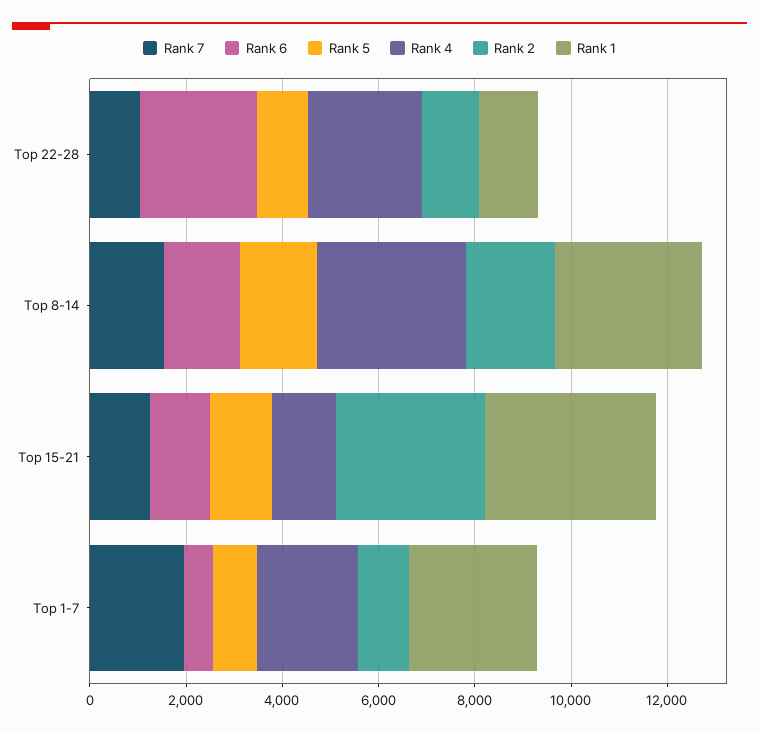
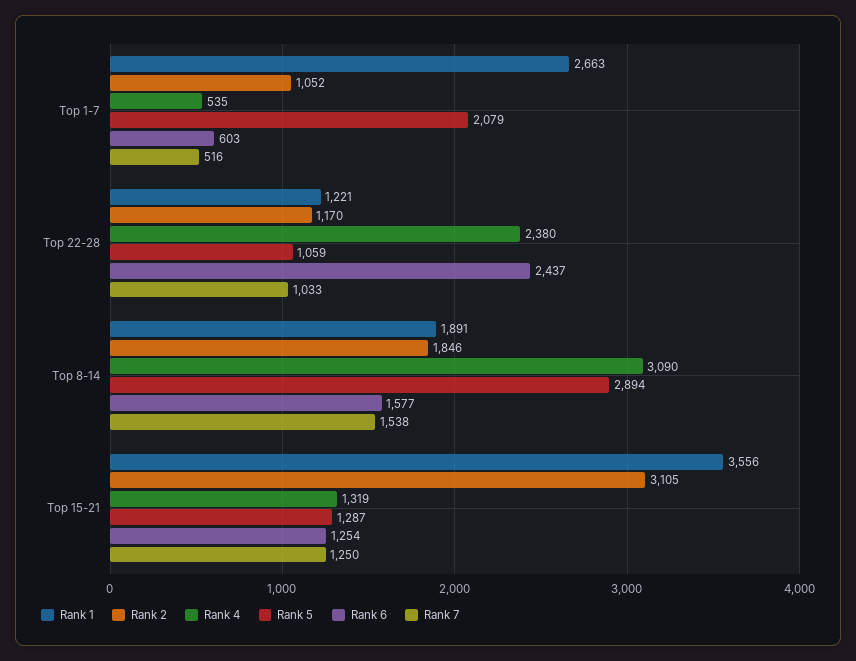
Rank 5, Top 8-14: 1500 -> 2894
Rank 1, Top 8-14: 3000 -> 1891
Rank 7, Top 1-7: 2000 -> 516
Rank 5, Top 1-7: 1000 -> 2079
Rank 4, Top 1-7: 2000 -> 535

